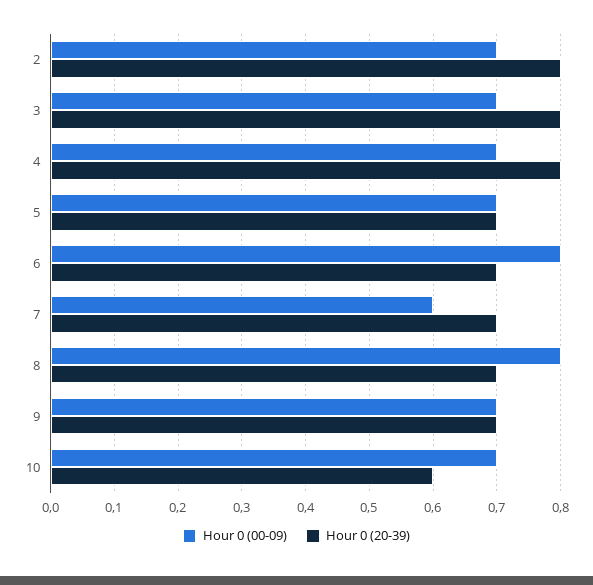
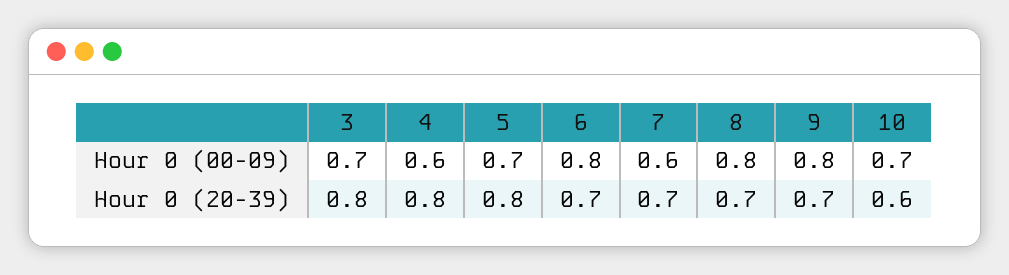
Hour 0 (00-09), 2: 0.7 -> none
Hour 0 (20-39), 2: 0.8 -> none
Hour 0 (00-09), 4: 0.7 -> 0.6
Hour 0 (20-39), 5: 0.7 -> 0.8
Hour 0 (00-09), 9: 0.7 -> 0.8

